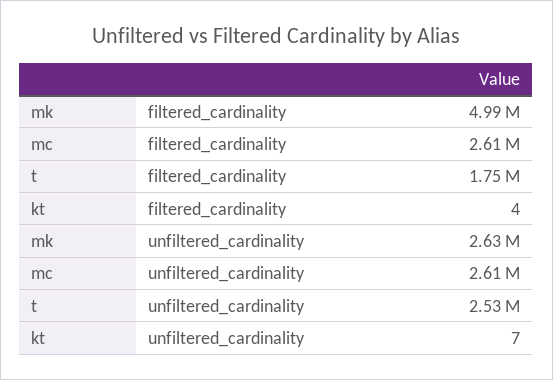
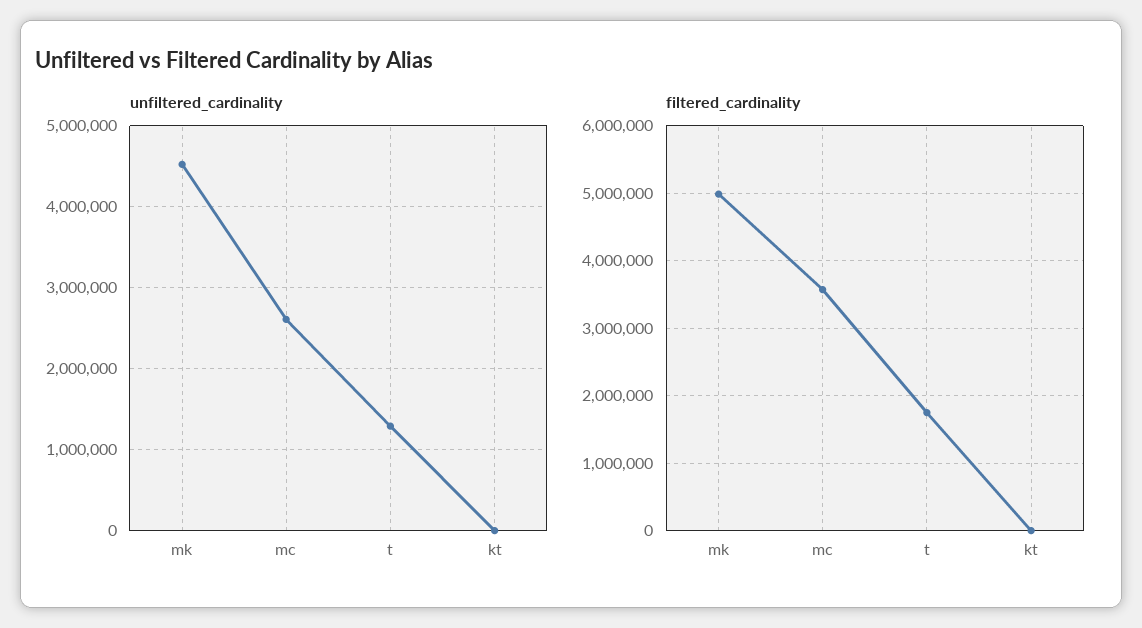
filtered_cardinality, mc: 2610000 -> 3600000
unfiltered_cardinality, mk: 2630000 -> 4500000
unfiltered_cardinality, t: 2530000 -> 1300000

